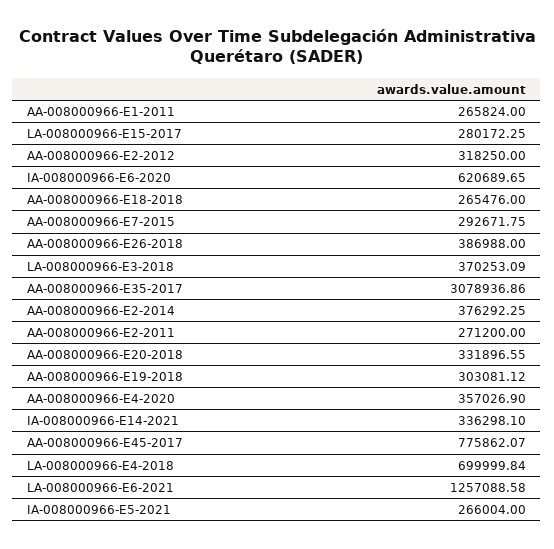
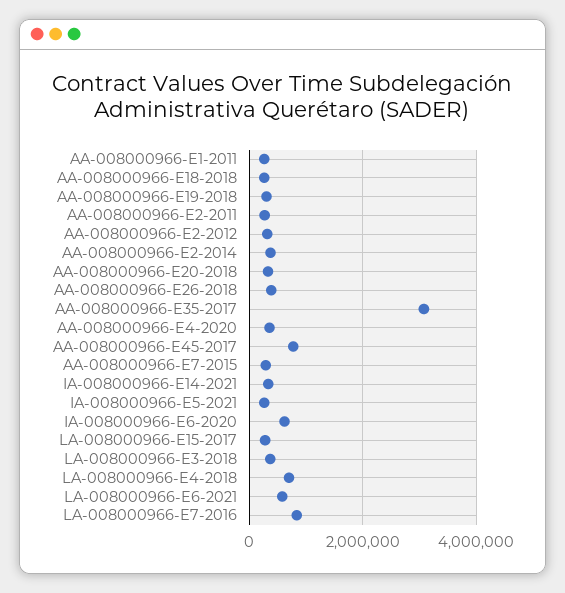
LA-008000966-E6-2021: 1257088.58 -> 600000
LA-008000966-E7-2016: none -> 800000

